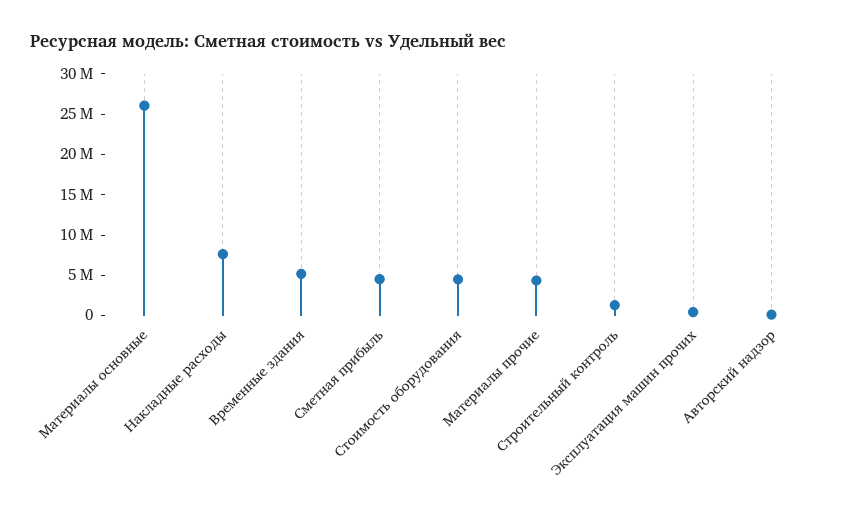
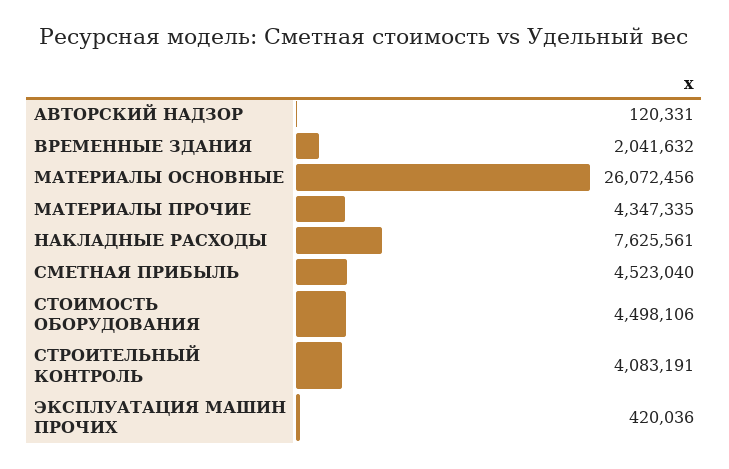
Временные здания: 5000000 -> 2041632
Строительный контроль: 1000000 -> 4083191

